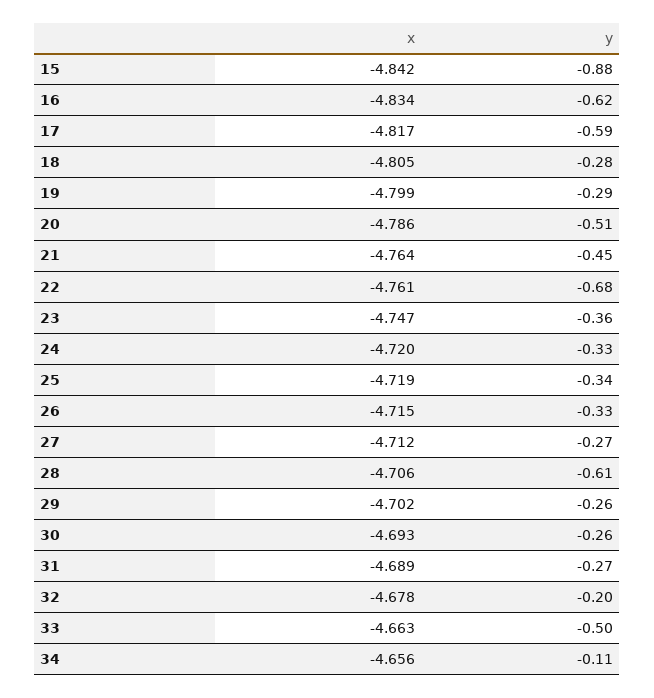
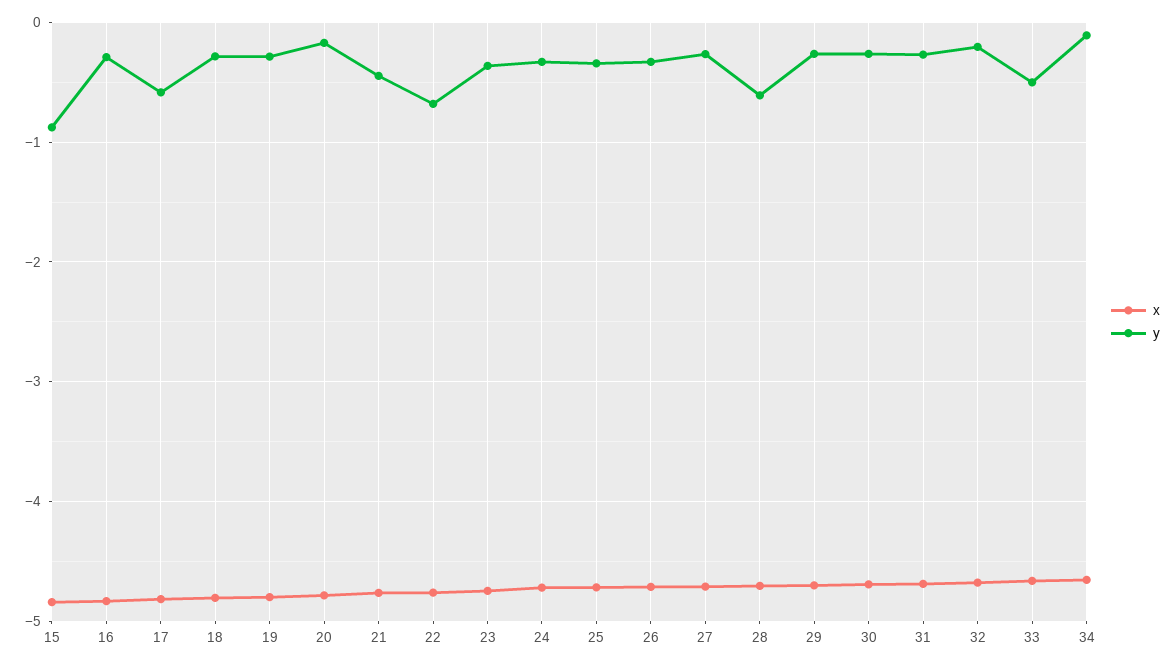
y, 16: -0.62 -> -0.3
y, 20: -0.51 -> -0.2

